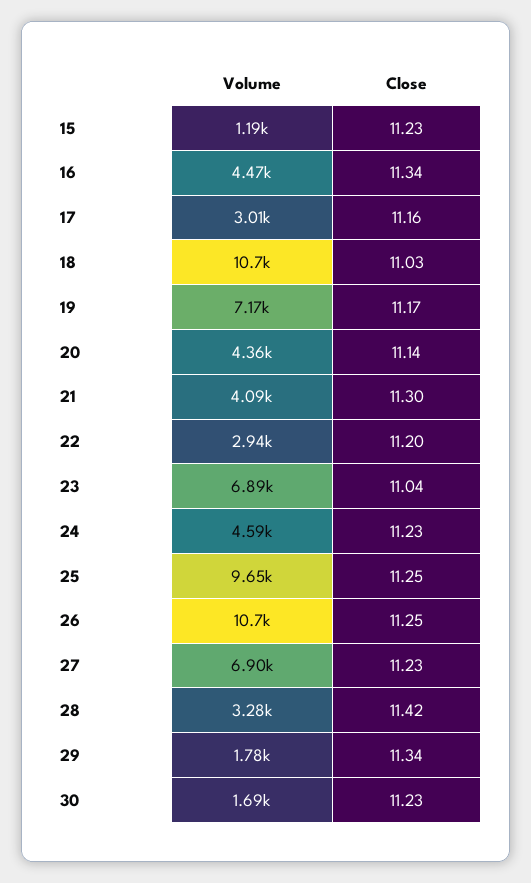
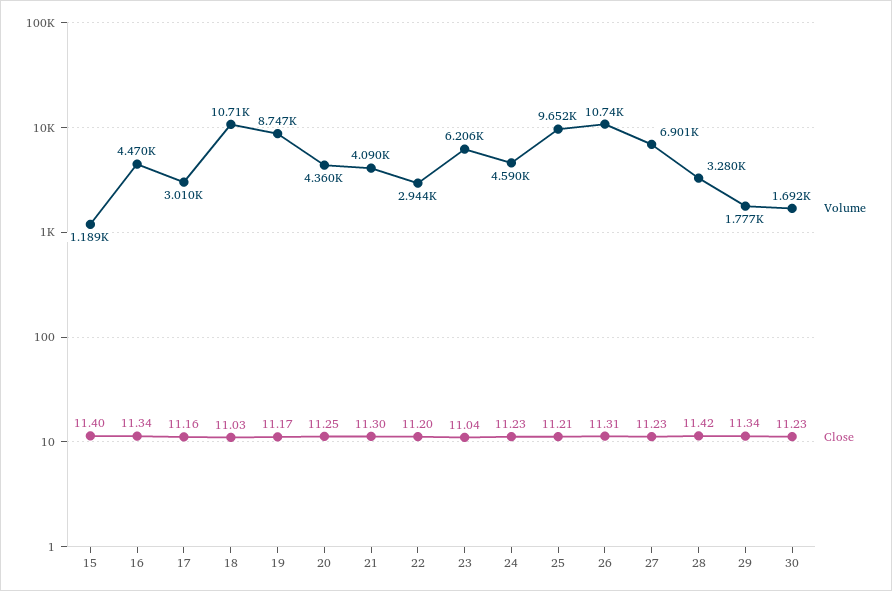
Close, 15: 11.23 -> 11.4
Volume, 19: 7170 -> 8747
Close, 20: 11.14 -> 11.25
Volume, 23: 6890 -> 6206
Close, 25: 11.25 -> 11.21
Close, 26: 11.25 -> 11.31

